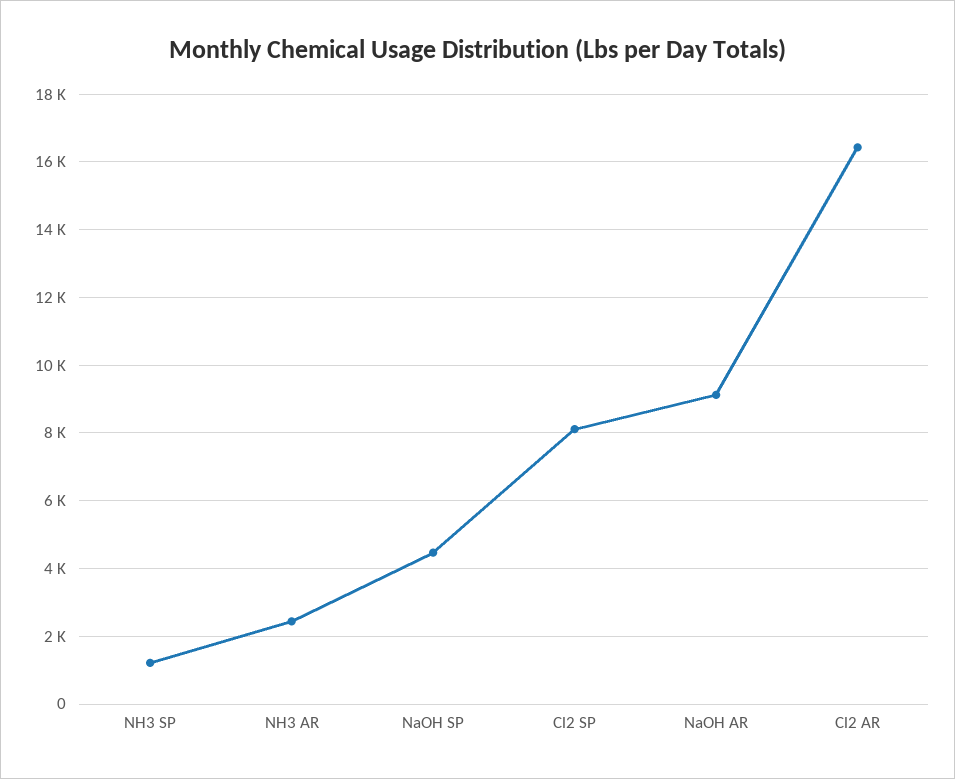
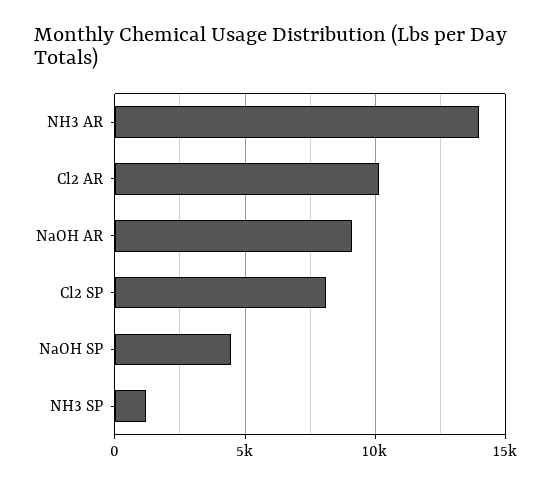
NH3 AR: 2400 -> 14000
Cl2 AR: 16400 -> 10000

